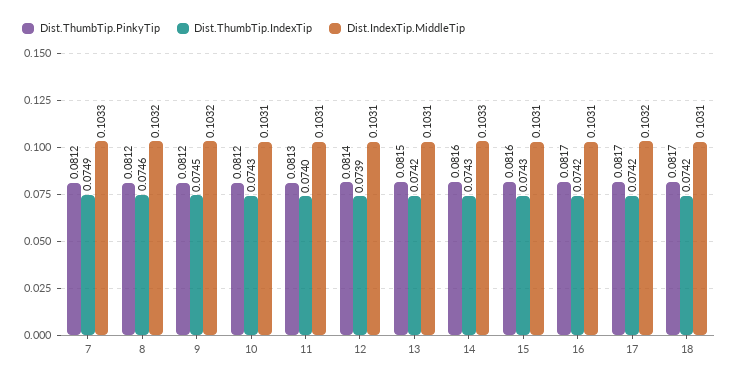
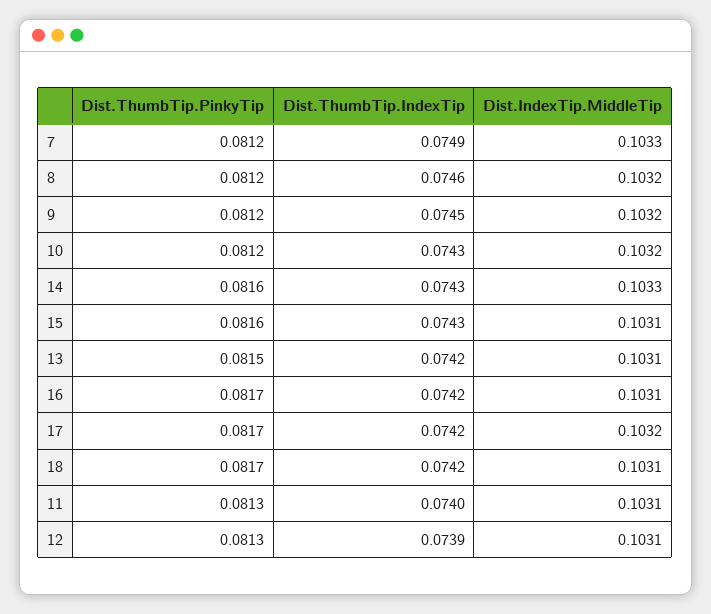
Dist.IndexTip.MiddleTip, 10: 0.1031 -> 0.1032
Dist.ThumbTip.PinkyTip, 12: 0.0814 -> 0.0813

